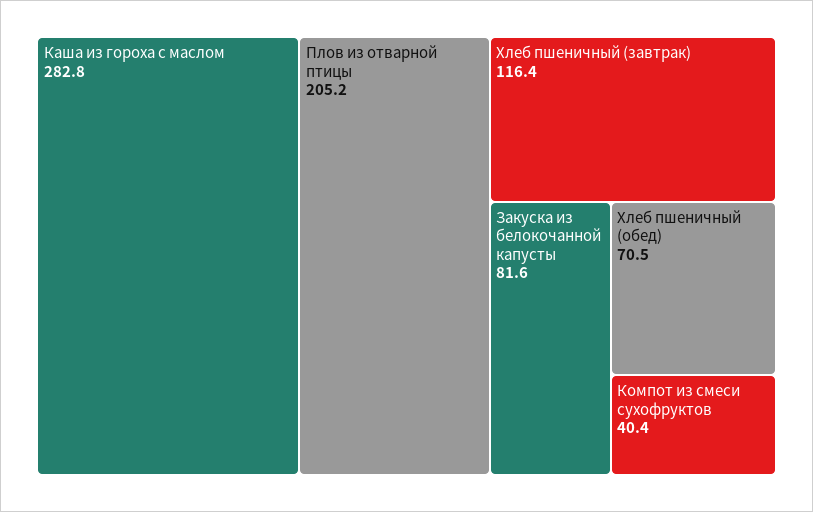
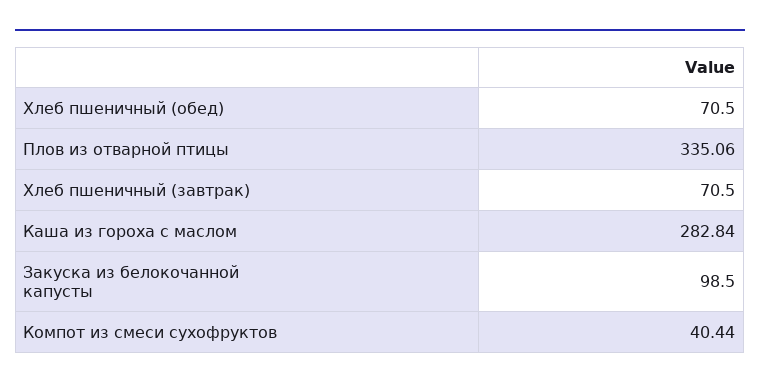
Плов из отварной птицы: 205.2 -> 335.06
Хлеб пшеничный (завтрак): 116.4 -> 70.5
Закуска из белокочанной капусты: 81.6 -> 98.5

